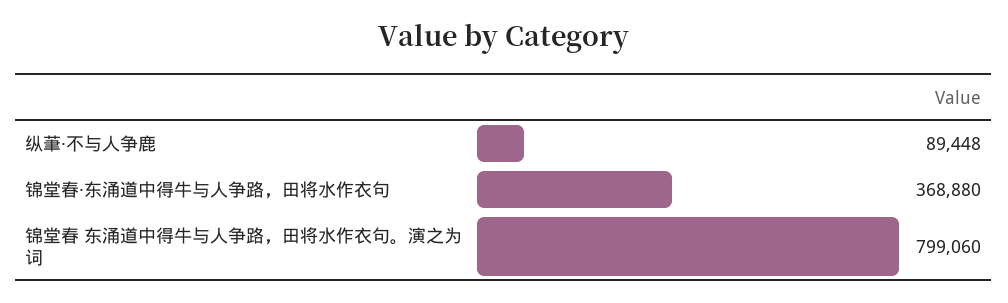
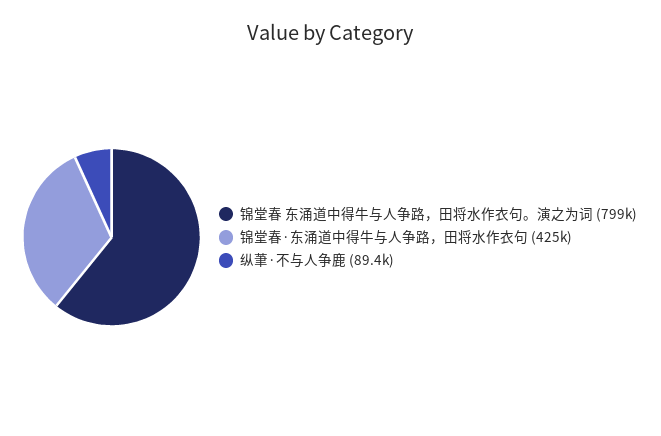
锦堂春·东涌道中得牛与人争路，田将水作衣句: 368880 -> 425000

